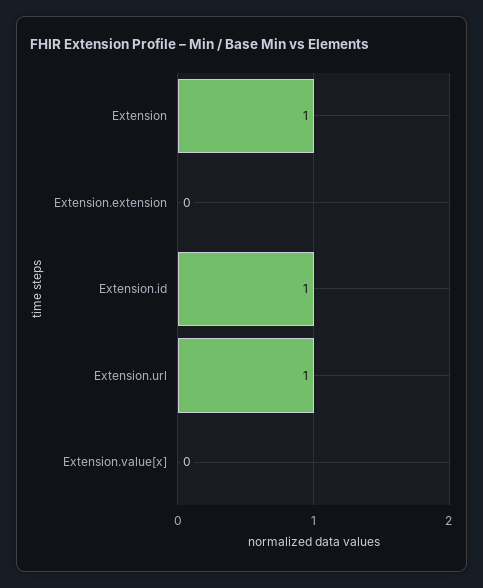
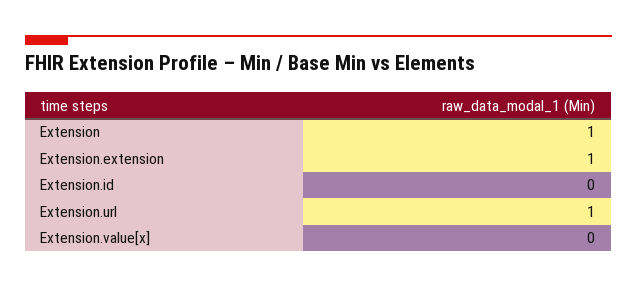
Extension.extension: 0 -> 1
Extension.id: 1 -> 0

